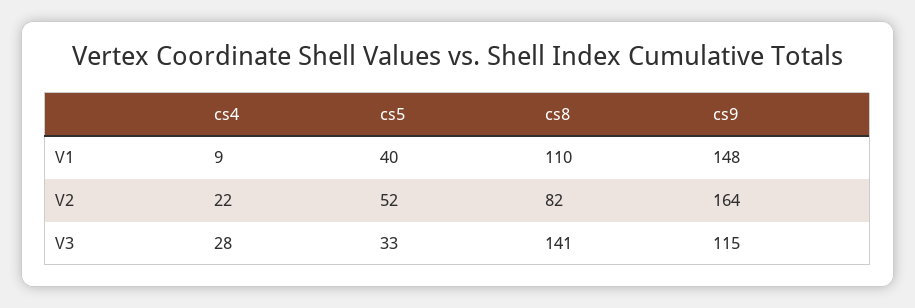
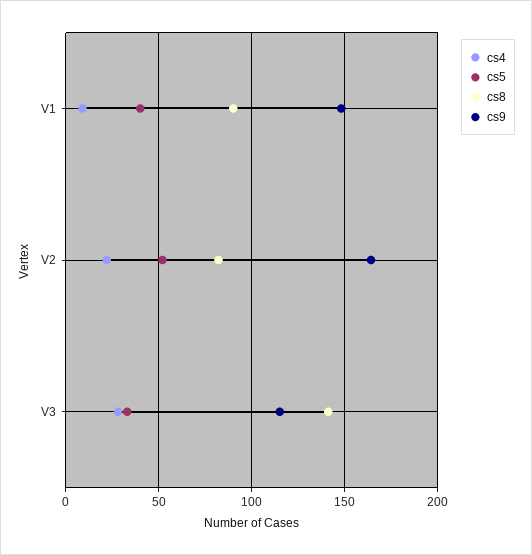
cs8, V1: 110 -> 90

